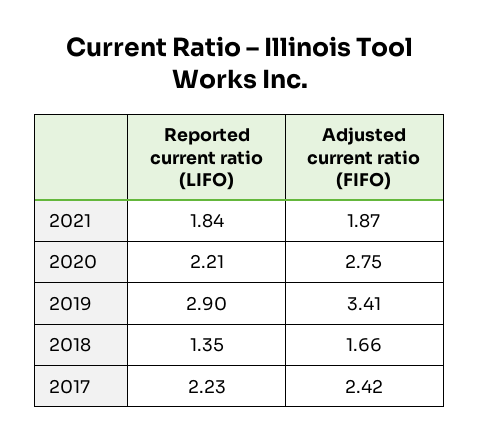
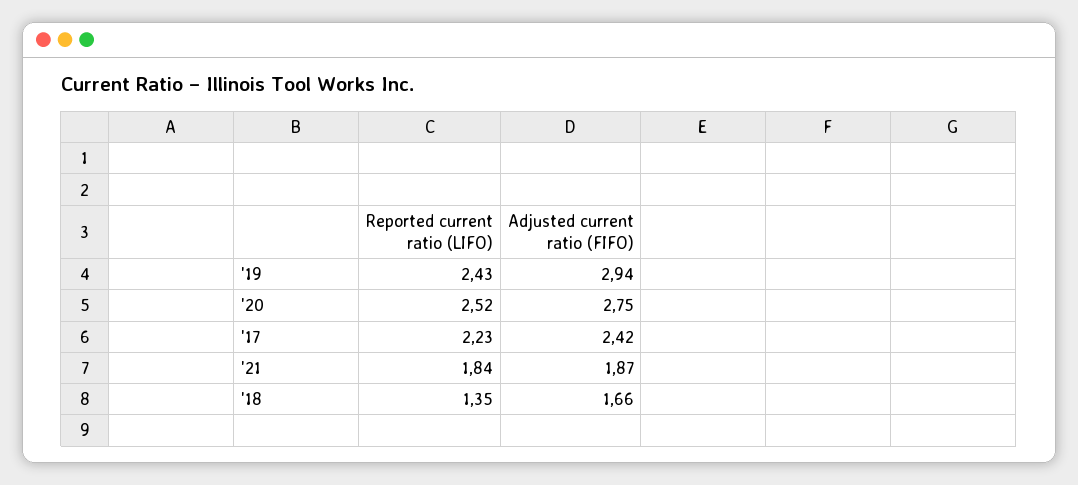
Reported current ratio (LIFO), 2020: 2.21 -> 2.52
Reported current ratio (LIFO), 2019: 2.9 -> 2.43
Adjusted current ratio (FIFO), 2019: 3.41 -> 2.94

